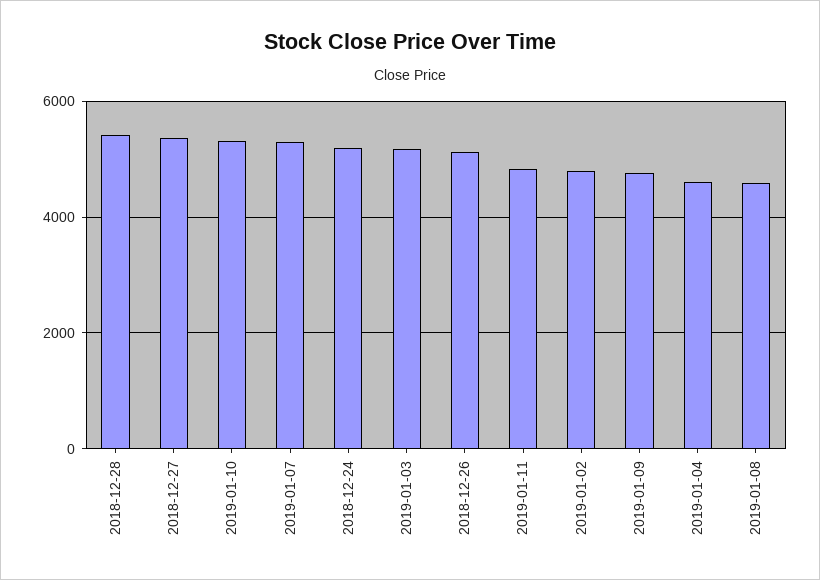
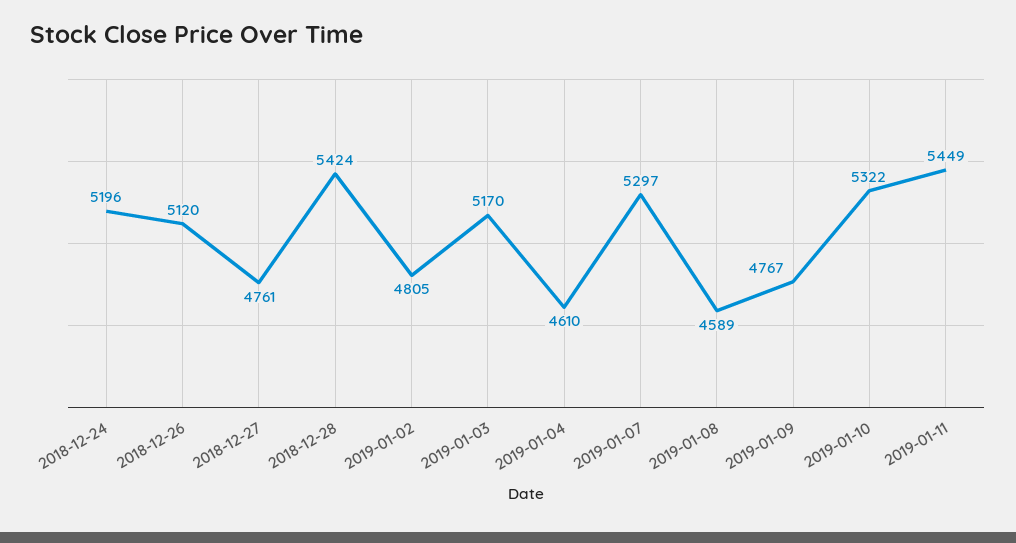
2018-12-27: 5400 -> 4761
2019-01-11: 4800 -> 5449

